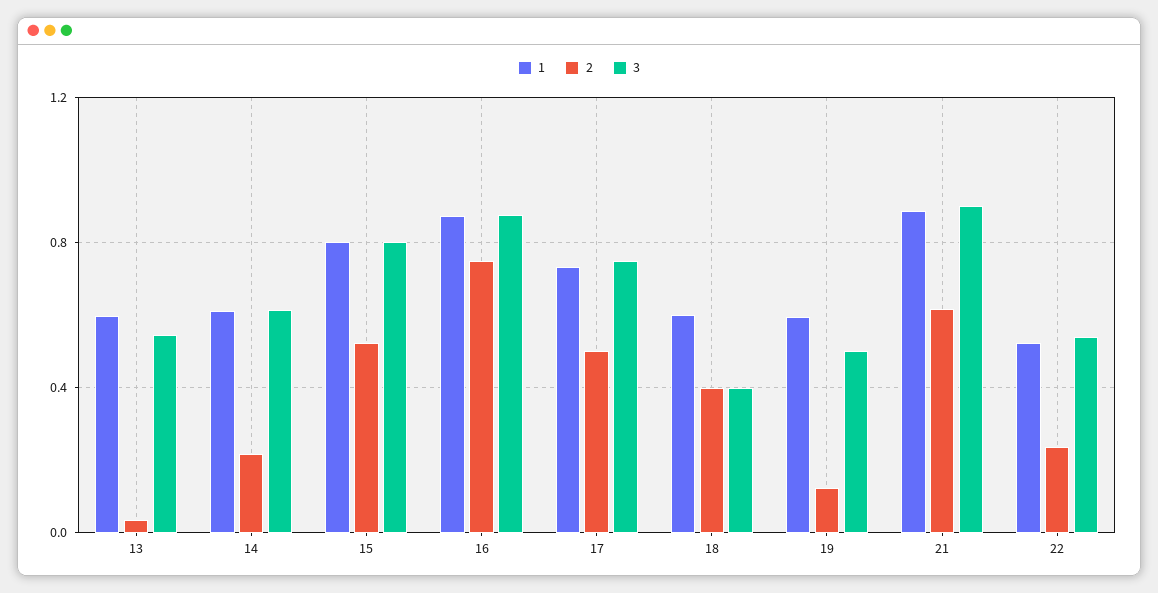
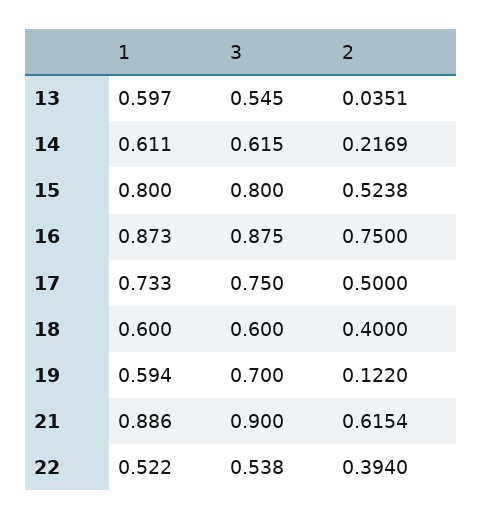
3, 18: 0.4 -> 0.6
3, 19: 0.5 -> 0.7
2, 22: 0.25 -> 0.394

